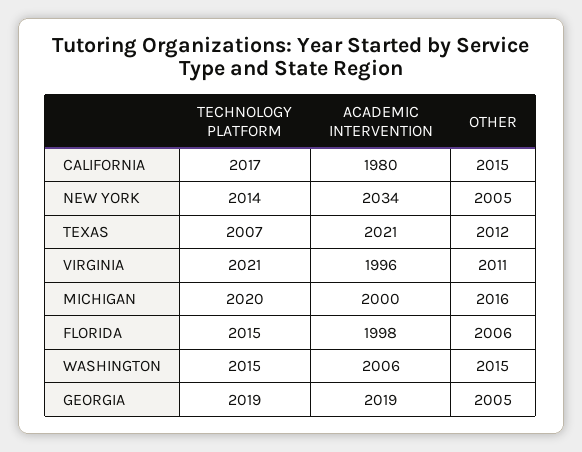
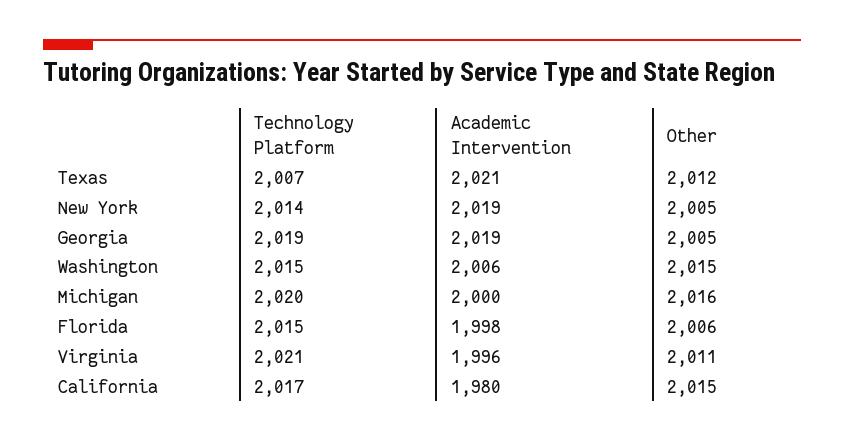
ACADEMIC INTERVENTION, NEW YORK: 2034 -> 2019

